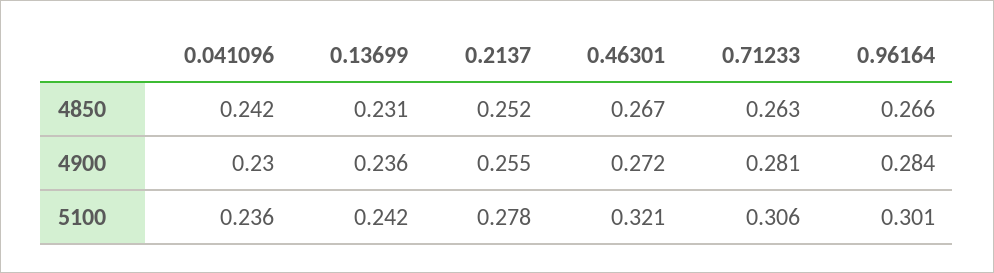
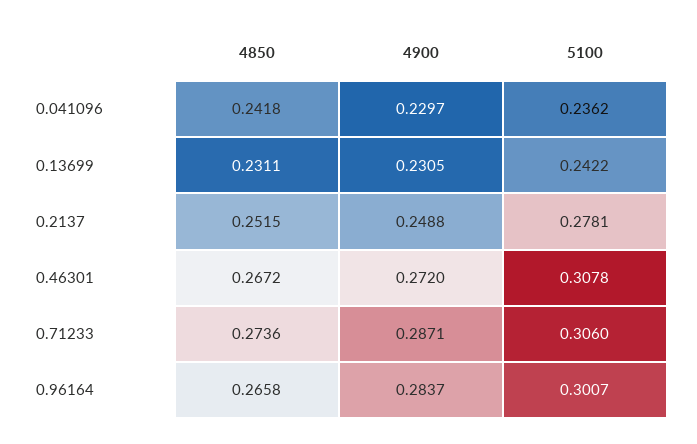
0.71233, 4850: 0.263 -> 0.2736
0.13699, 4900: 0.236 -> 0.2305
0.2137, 4900: 0.255 -> 0.2488
0.71233, 4900: 0.281 -> 0.2871
0.46301, 5100: 0.321 -> 0.3078

